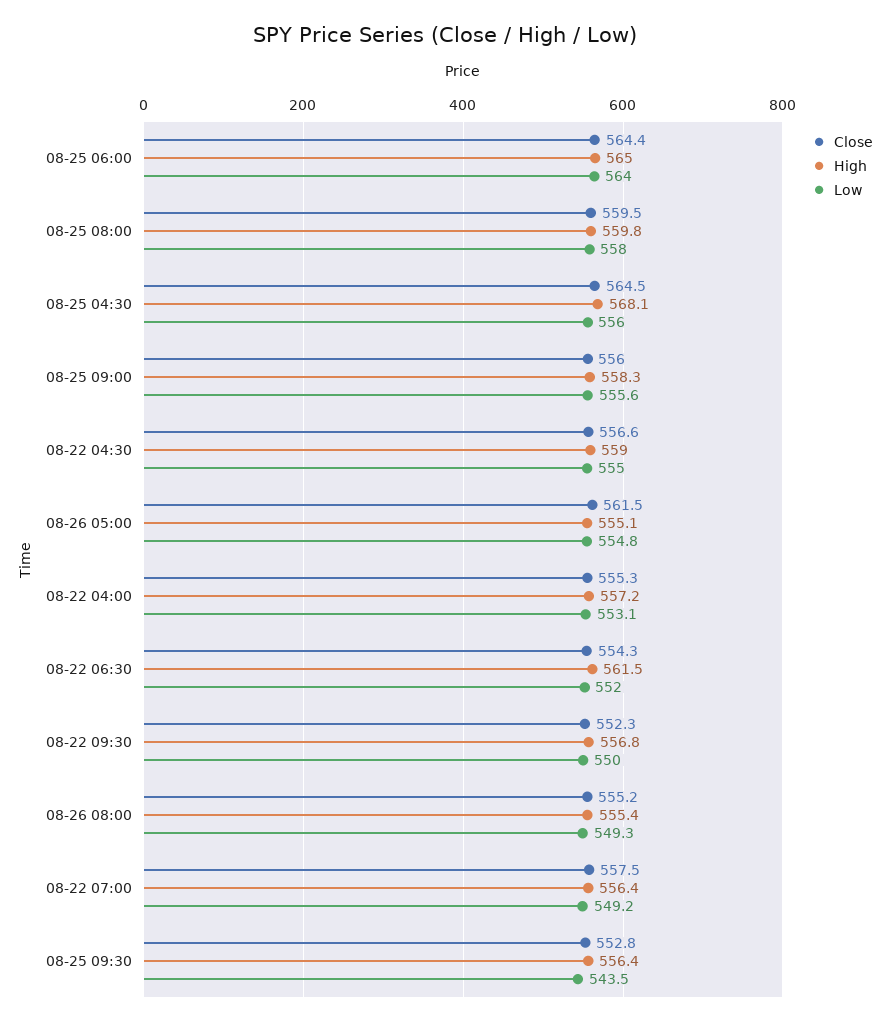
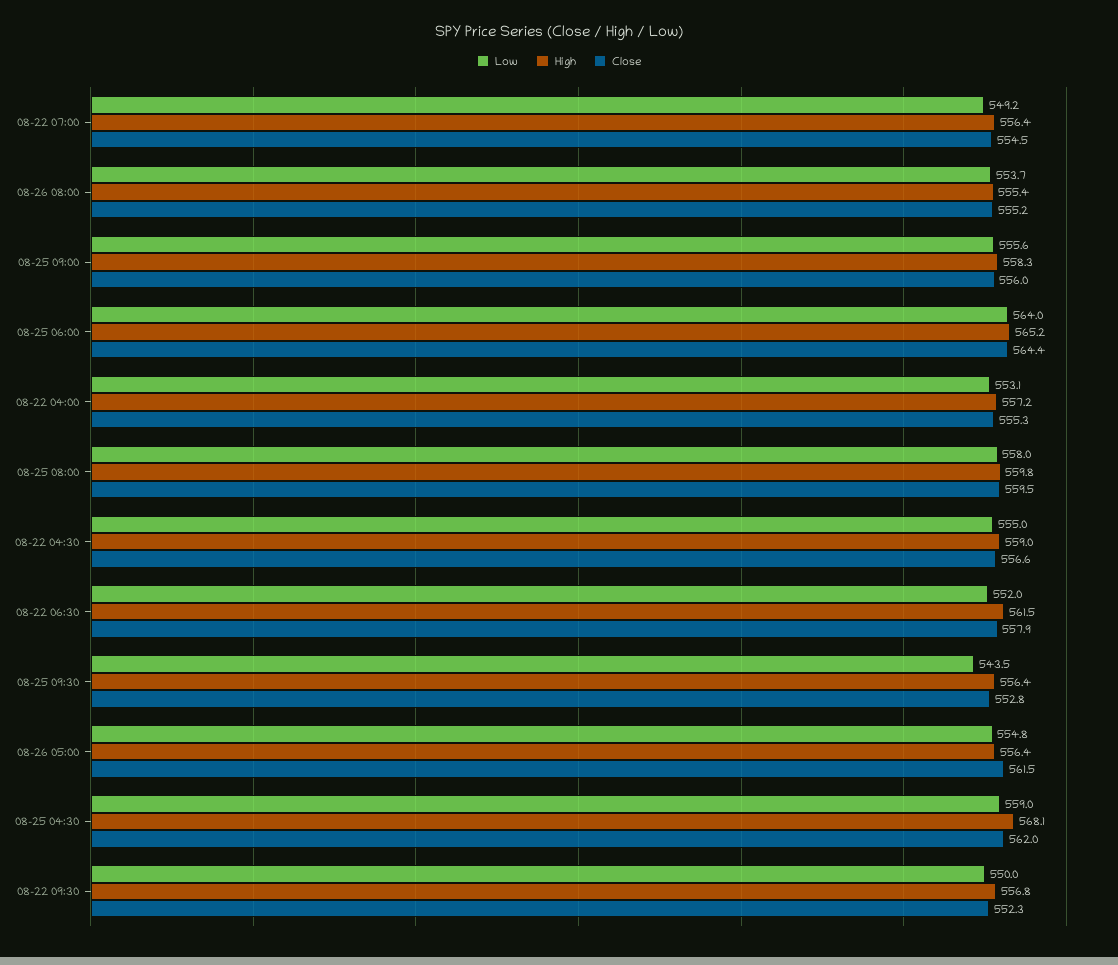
High, 08-25 06:00: 565 -> 565.2
Close, 08-25 04:30: 564.5 -> 562
Low, 08-25 04:30: 556 -> 559
High, 08-26 05:00: 555.1 -> 556.4
Close, 08-22 06:30: 554.3 -> 557.9
Low, 08-26 08:00: 549.3 -> 553.7
Close, 08-22 07:00: 557.5 -> 554.5

